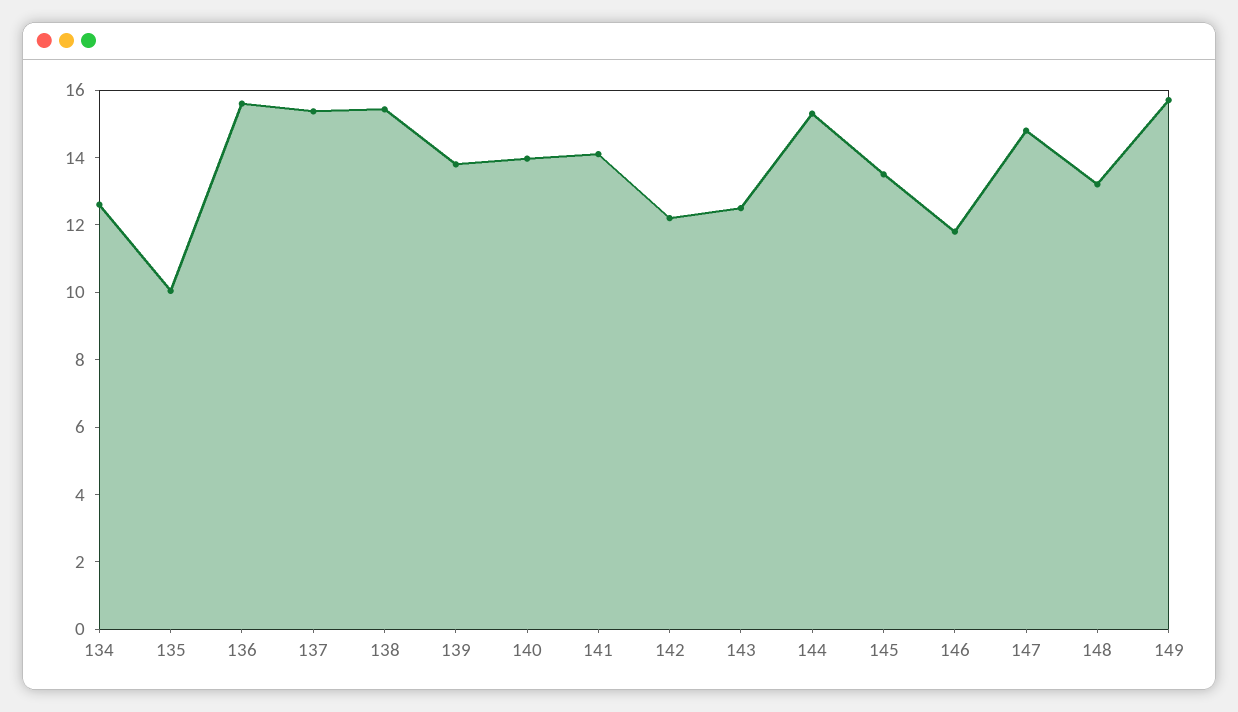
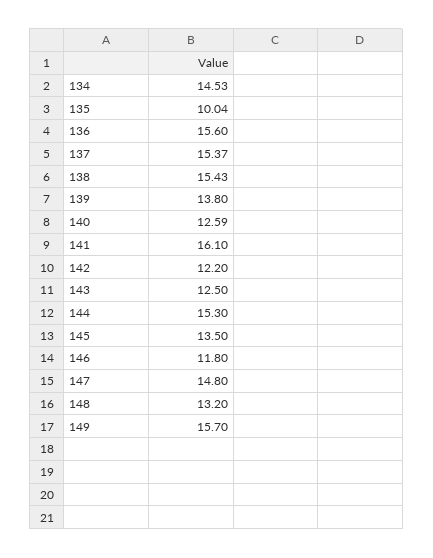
134: 12.5 -> 14.53
140: 14 -> 12.59
141: 14 -> 16.1

